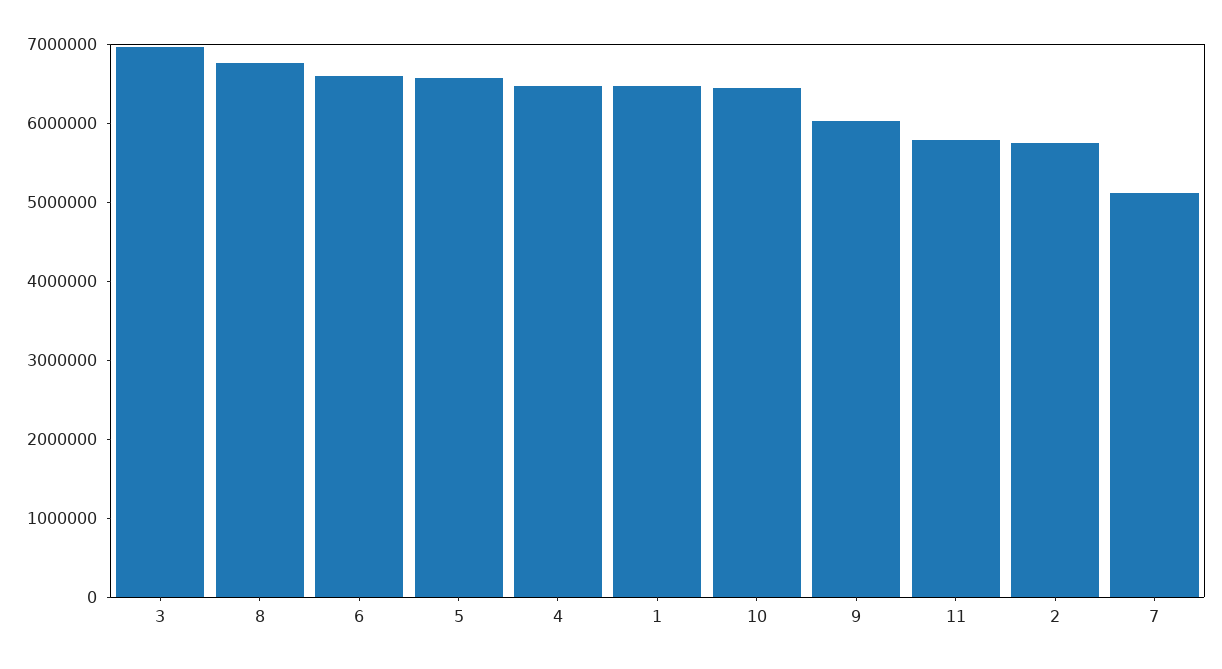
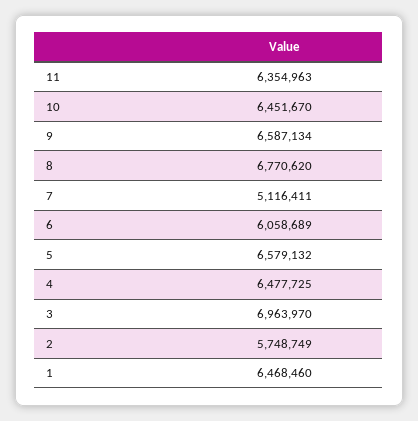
6: 6600000 -> 6058689
9: 6000000 -> 6587134
11: 5800000 -> 6354963

